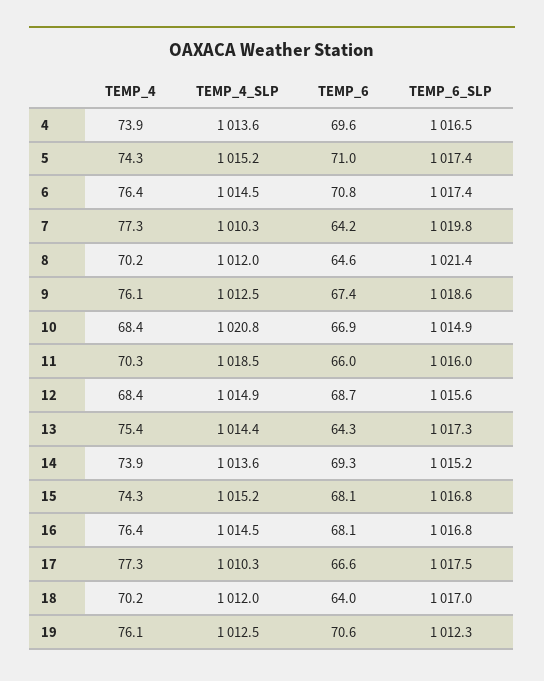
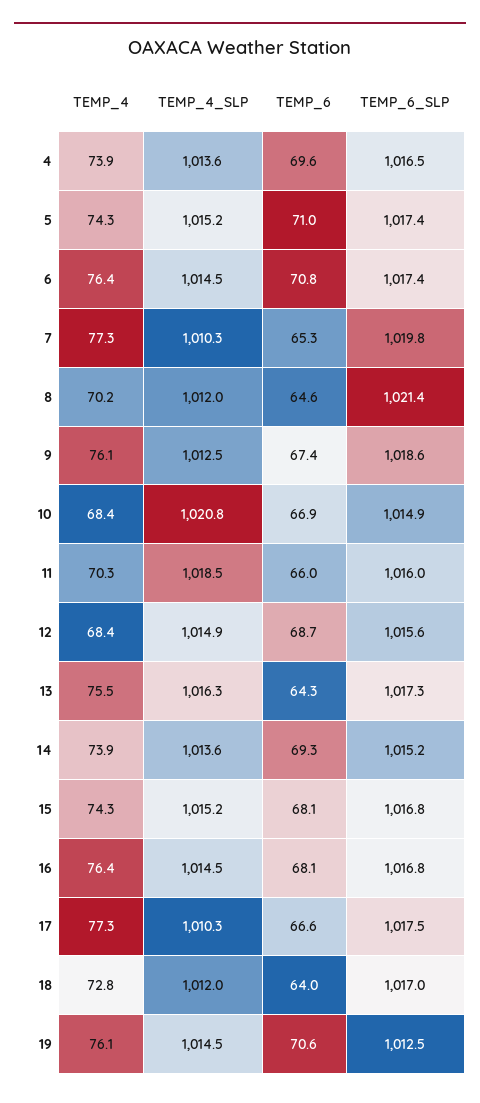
TEMP_6, 7: 64.2 -> 65.3
TEMP_4, 13: 75.4 -> 75.5
TEMP_4_SLP, 13: 1014.4 -> 1016.3
TEMP_4, 18: 70.2 -> 72.8
TEMP_4_SLP, 19: 1012.5 -> 1014.5
TEMP_6_SLP, 19: 1012.3 -> 1012.5

